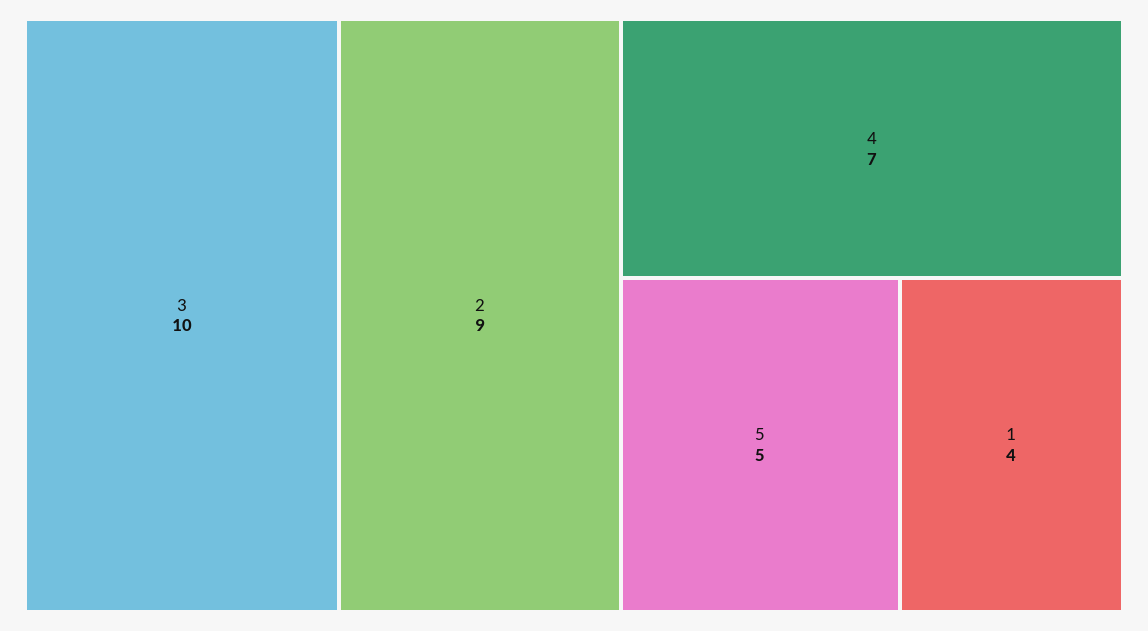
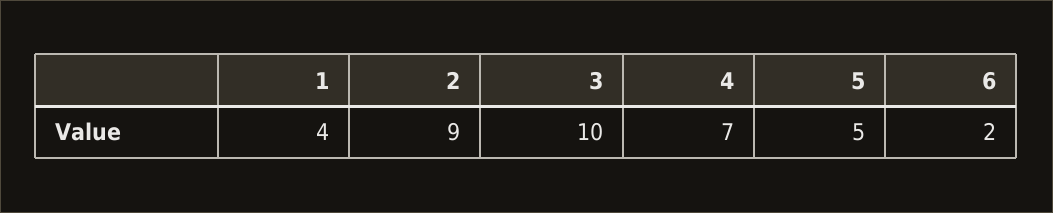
6: none -> 2

